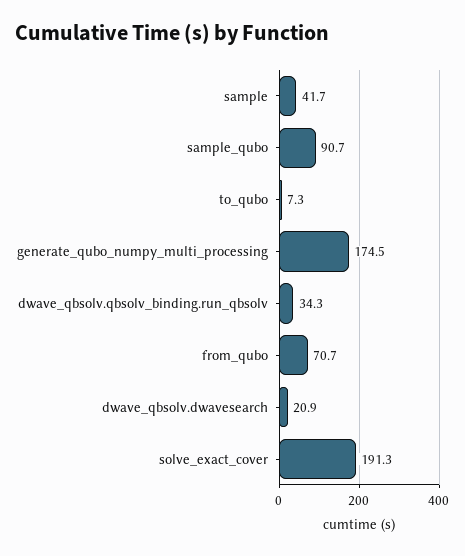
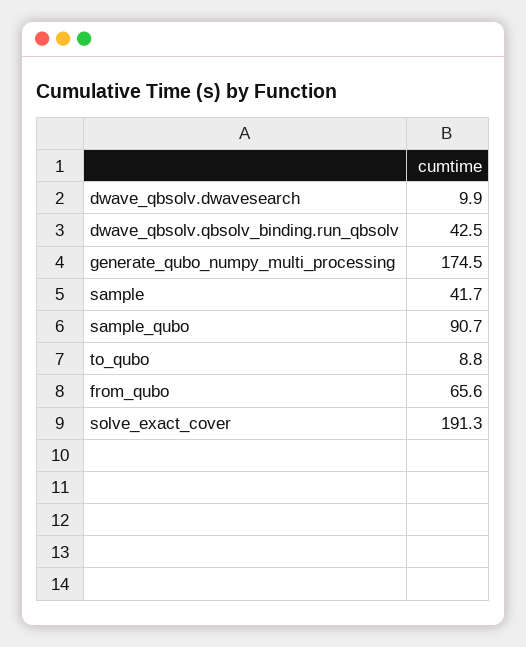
to_qubo: 7.3 -> 8.8
dwave_qbsolv.qbsolv_binding.run_qbsolv: 34.3 -> 42.5
from_qubo: 70.7 -> 65.6
dwave_qbsolv.dwavesearch: 20.9 -> 9.9

